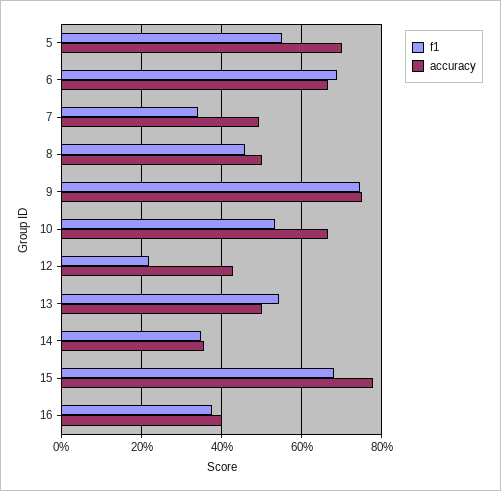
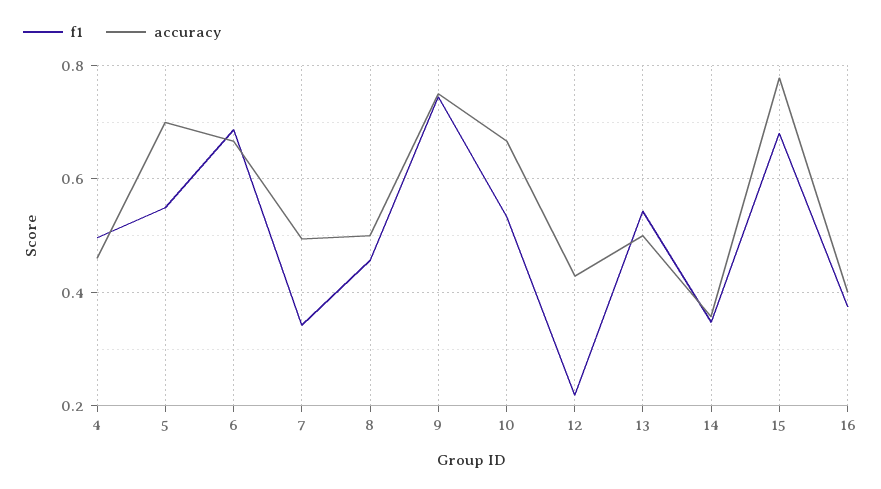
f1, 4: none -> 0.5
accuracy, 4: none -> 0.46

